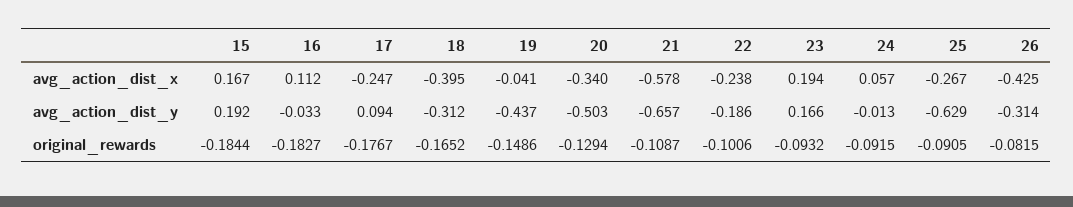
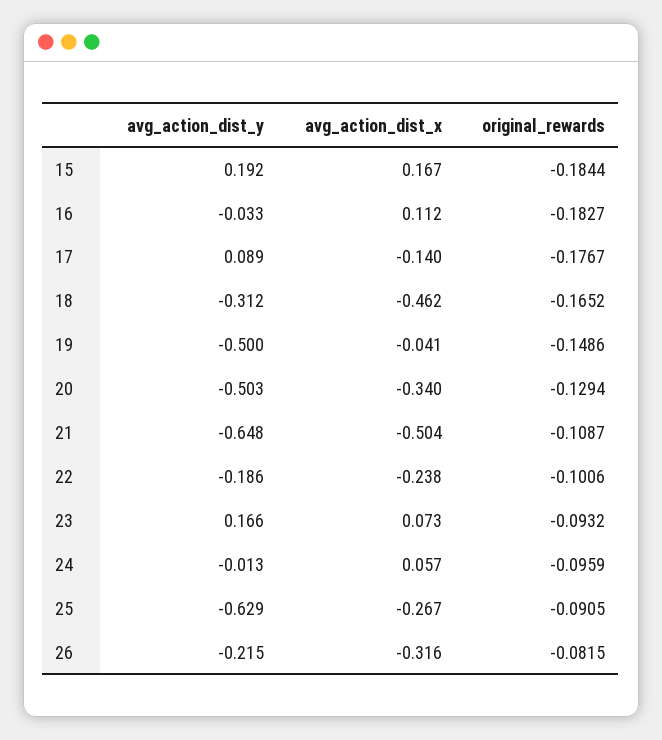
17, avg_action_dist_x: -0.247 -> -0.14
18, avg_action_dist_x: -0.395 -> -0.462
21, avg_action_dist_x: -0.578 -> -0.504
23, avg_action_dist_x: 0.194 -> 0.073
26, avg_action_dist_x: -0.425 -> -0.316
17, avg_action_dist_y: 0.094 -> 0.089
19, avg_action_dist_y: -0.437 -> -0.5
21, avg_action_dist_y: -0.657 -> -0.648
26, avg_action_dist_y: -0.314 -> -0.215
24, original_rewards: -0.0915 -> -0.0959

